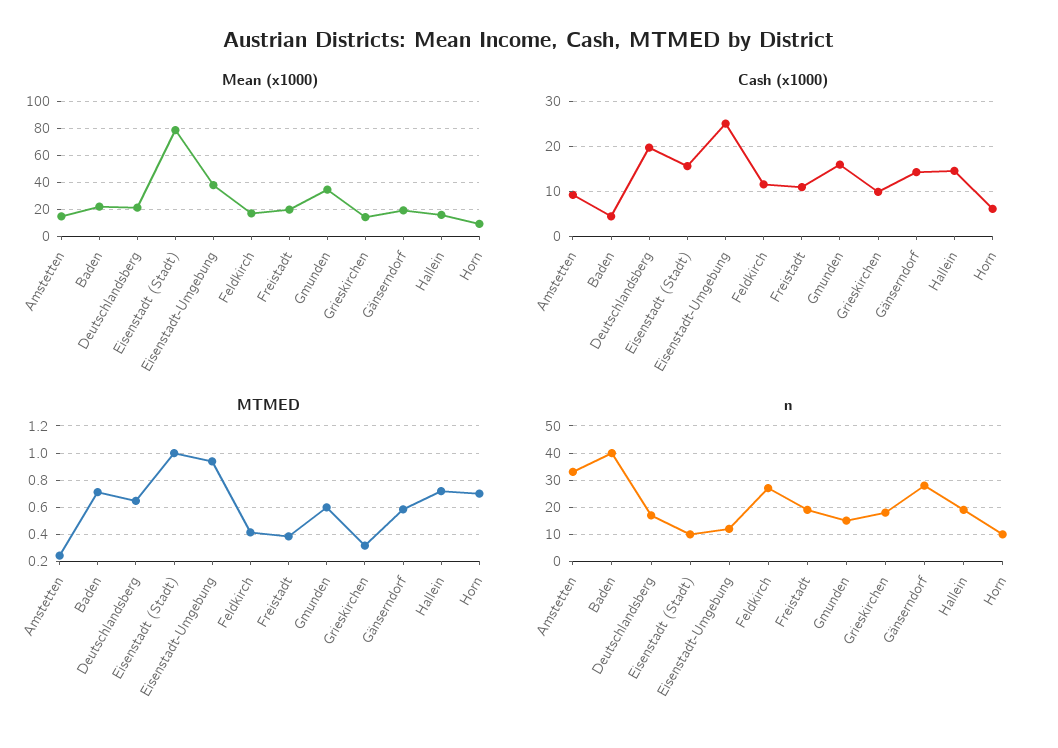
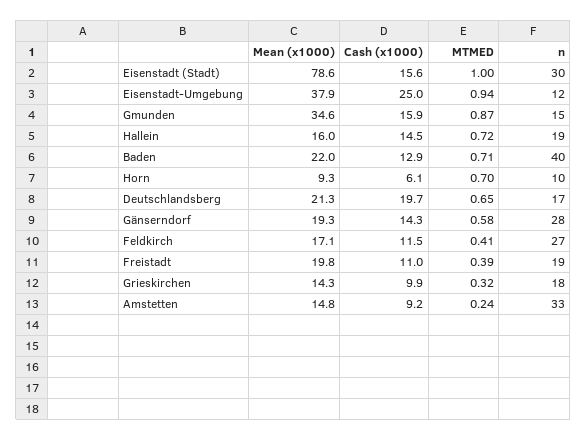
Cash (x1000), Baden: 4 -> 12.9
MTMED, Gmunden: 0.6 -> 0.87
n, Eisenstadt (Stadt): 10 -> 30

